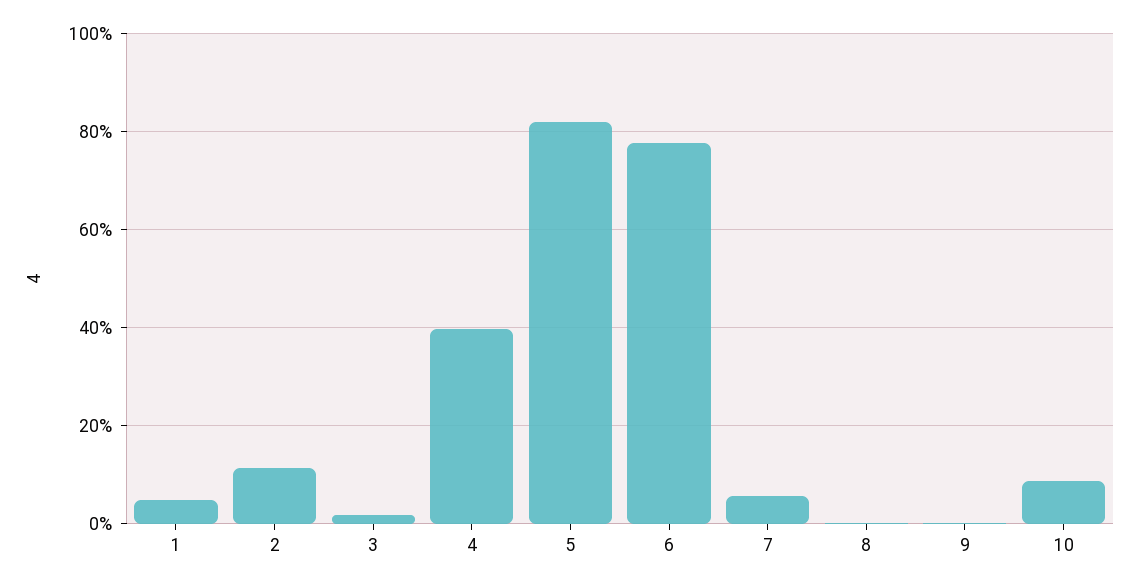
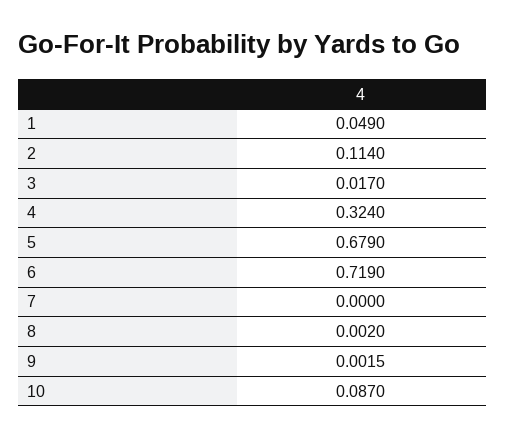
4: 0.4 -> 0.324
5: 0.82 -> 0.679
6: 0.78 -> 0.719
7: 0.06 -> 0

